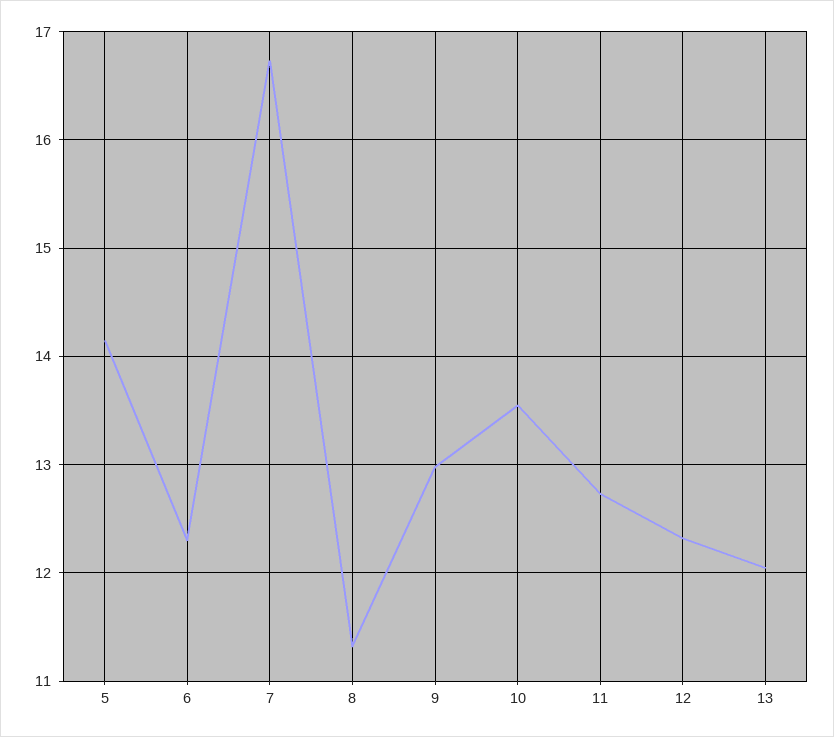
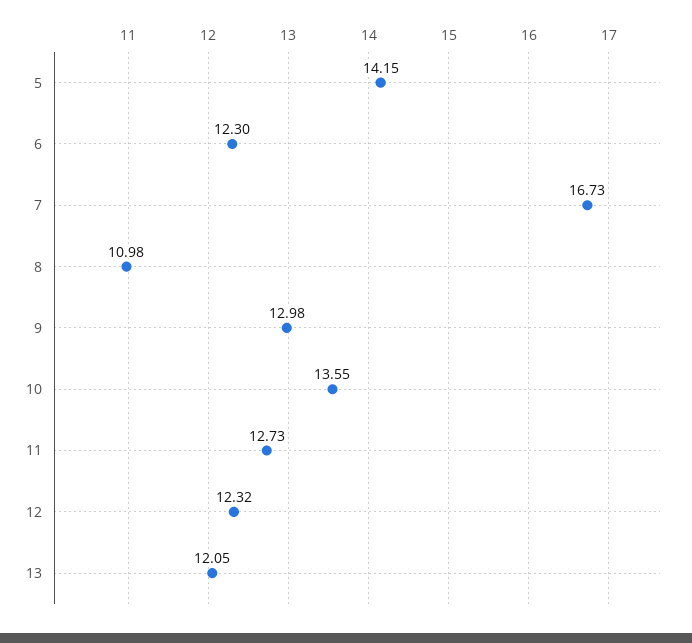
8: 11.3 -> 10.98

